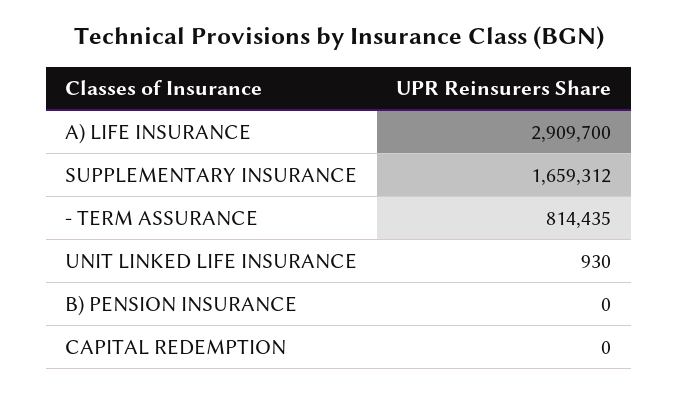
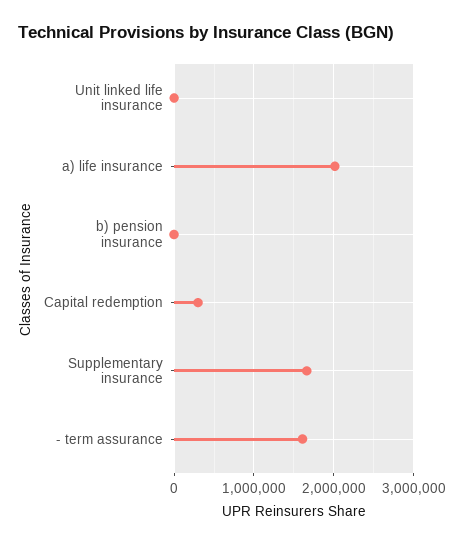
A) LIFE INSURANCE: 2909700 -> 2000000
- TERM ASSURANCE: 814435 -> 1600000
CAPITAL REDEMPTION: 0 -> 300000

